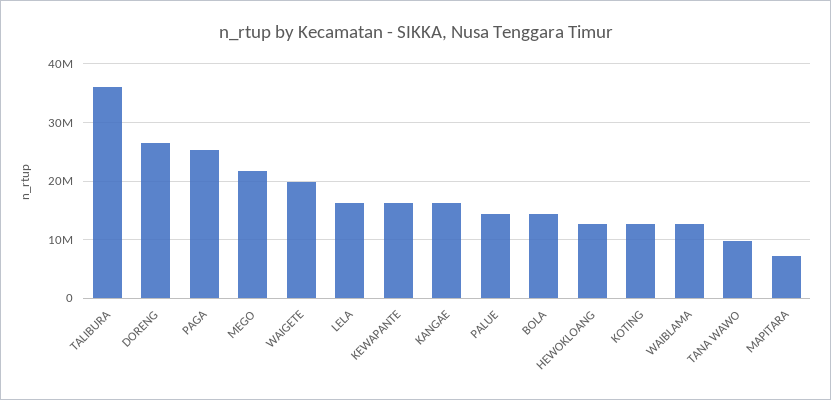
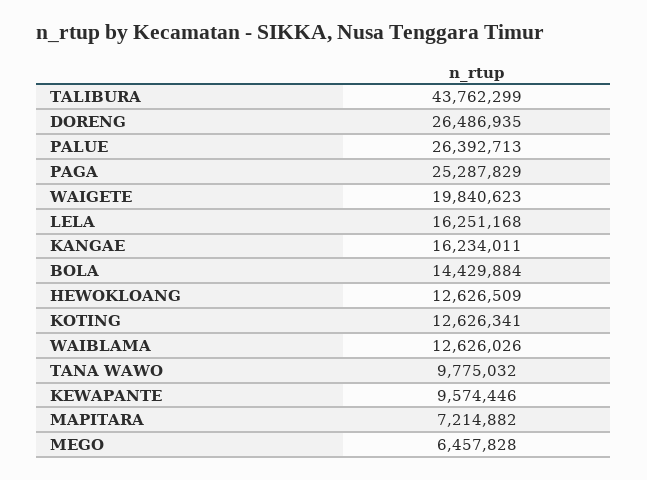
TALIBURA: 36000000 -> 43762299
MEGO: 22000000 -> 6457828
KEWAPANTE: 16000000 -> 9574446
PALUE: 14000000 -> 26392713

